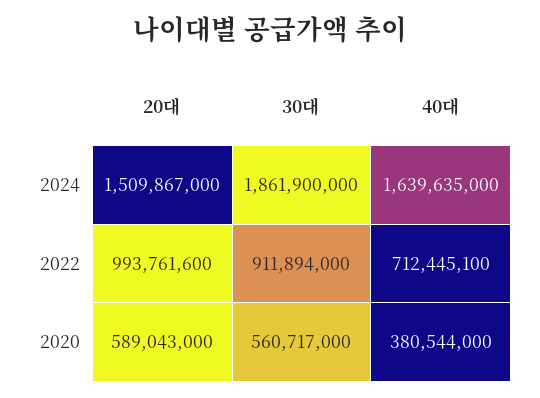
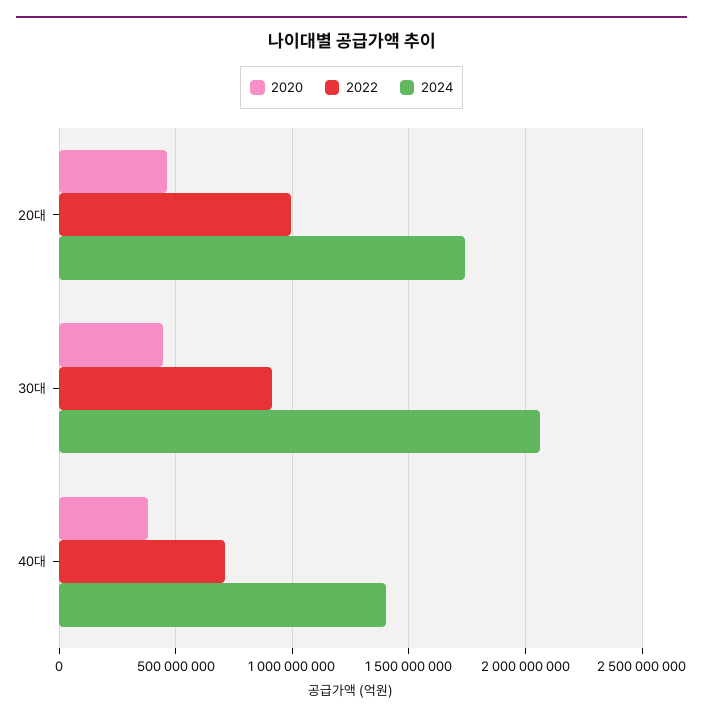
2024, 20대: 1509867000 -> 1750000000
2024, 30대: 1861900000 -> 2050000000
2024, 40대: 1639635000 -> 1400000000
2020, 20대: 589043000 -> 450000000
2020, 30대: 560717000 -> 450000000

